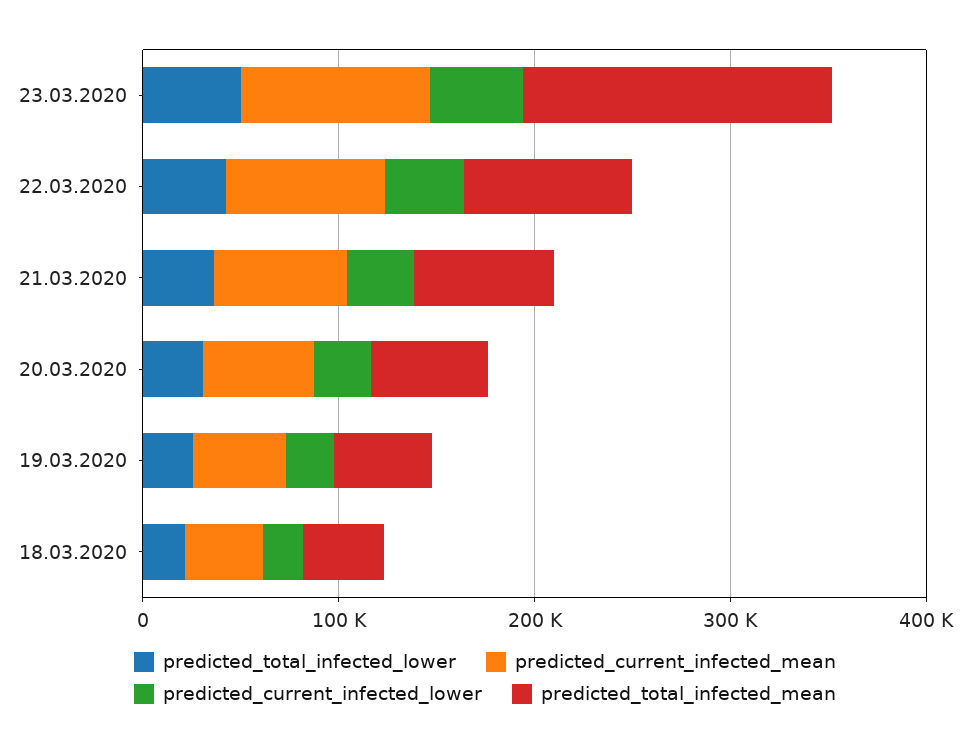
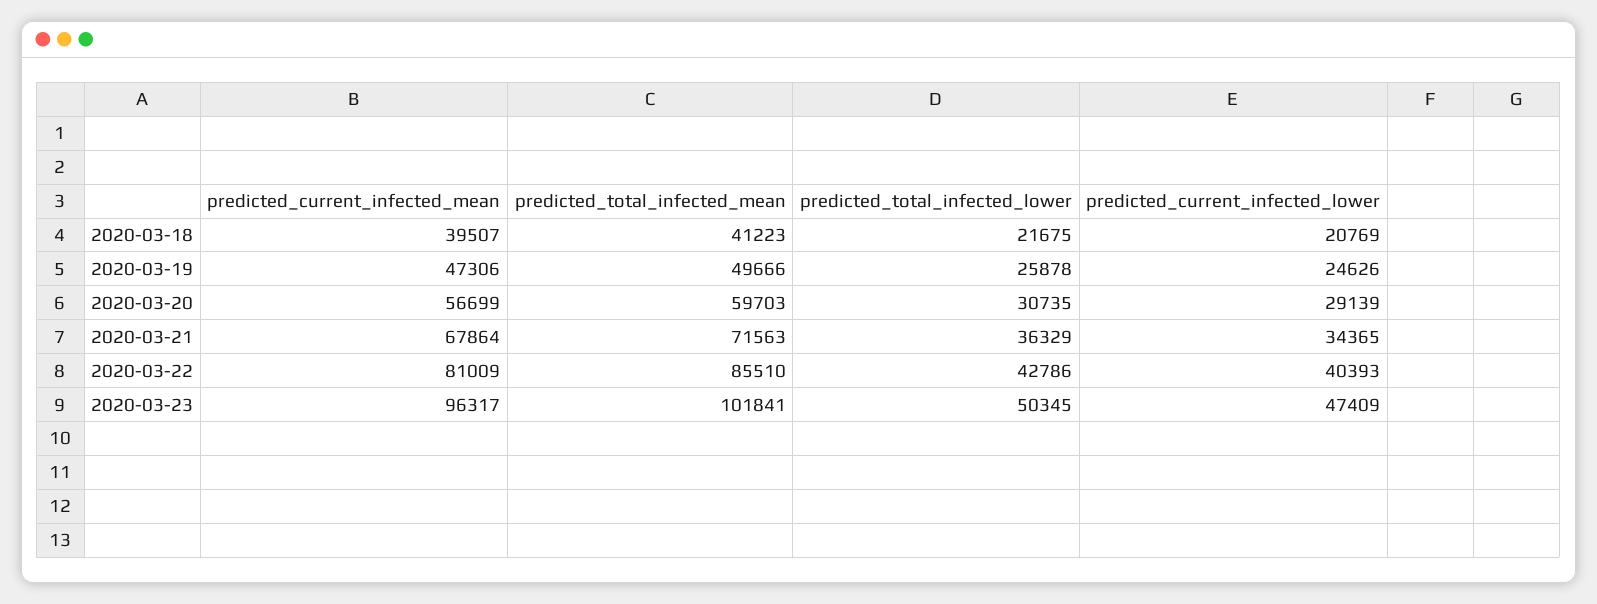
predicted_total_infected_mean, 23.03.2020: 160000 -> 101841

